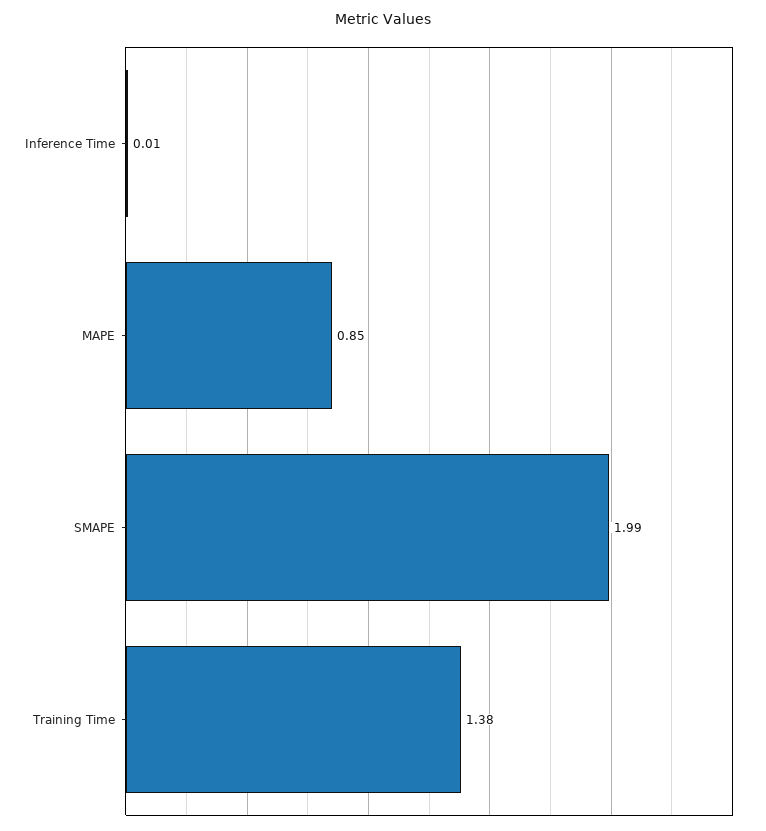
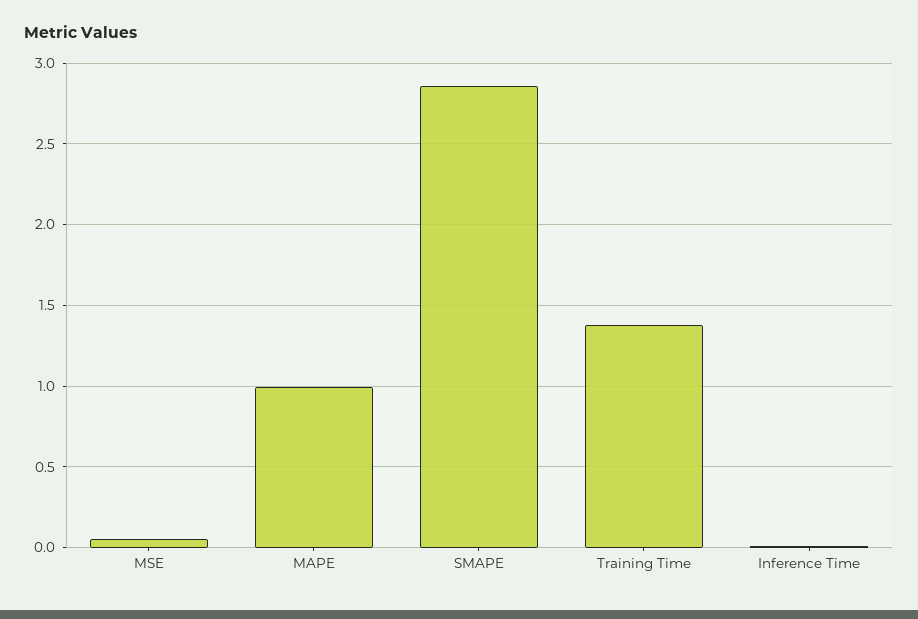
MAPE: 0.85 -> 1
SMAPE: 1.99 -> 2.85
MSE: none -> 0.05

